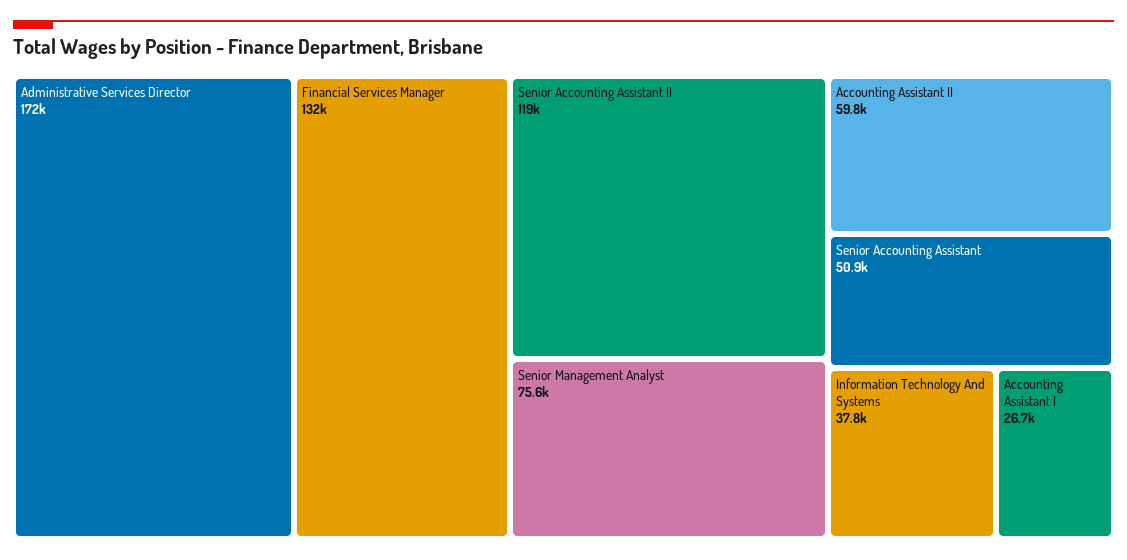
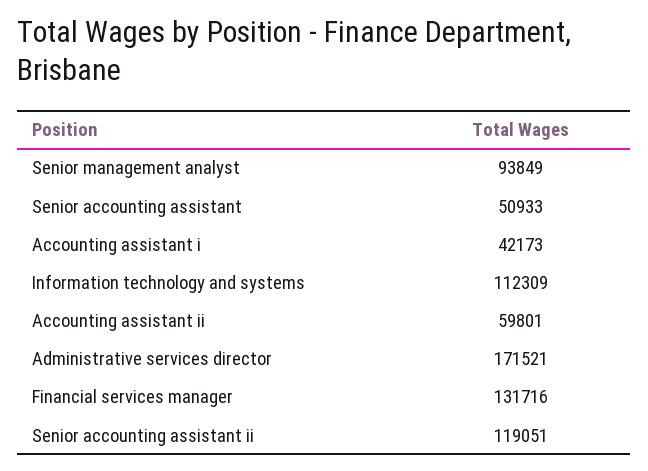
Senior Management Analyst: 75600 -> 93849
Information Technology And Systems: 37800 -> 112309
Accounting Assistant I: 26700 -> 42173

